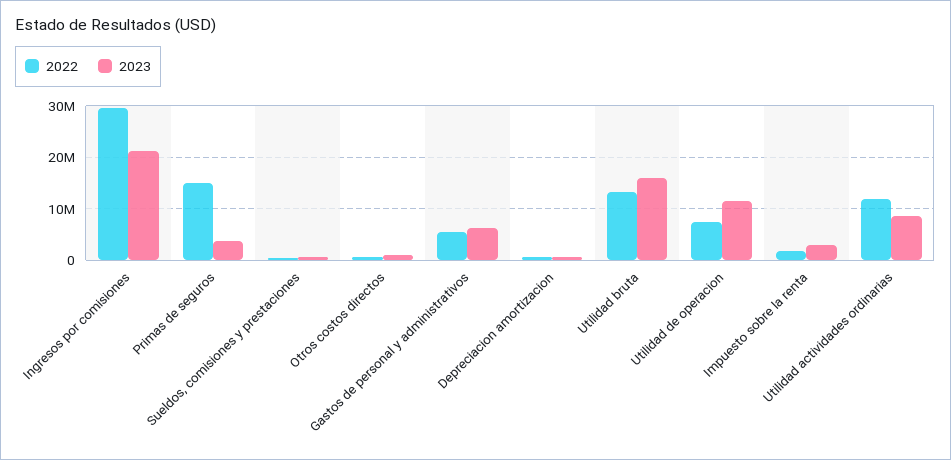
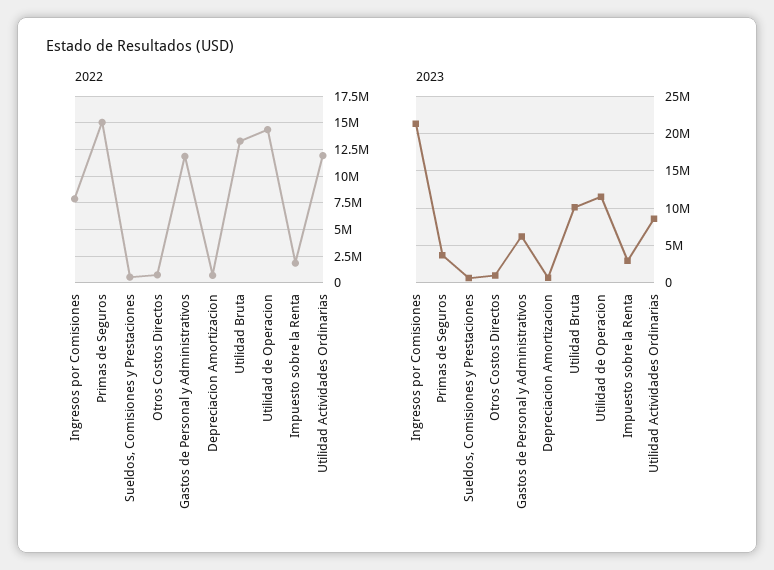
2022, Ingresos por comisiones: 30000000 -> 7500000
2022, Gastos de personal y administrativos: 6000000 -> 12500000
2023, Utilidad bruta: 16000000 -> 10000000
2022, Utilidad de operacion: 8000000 -> 15000000

